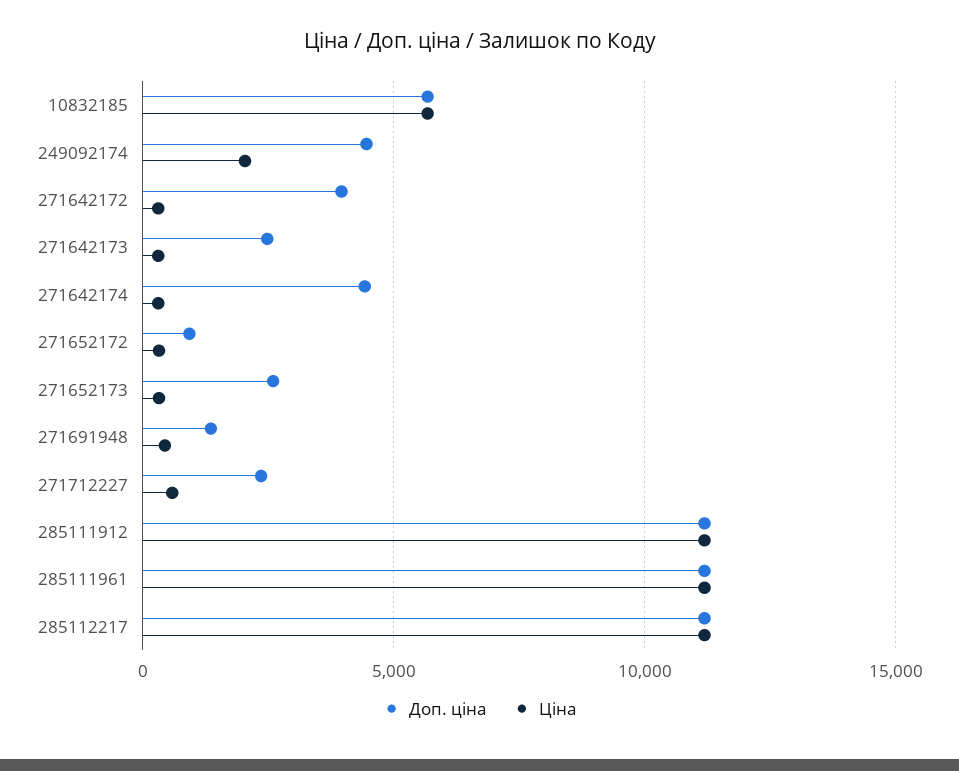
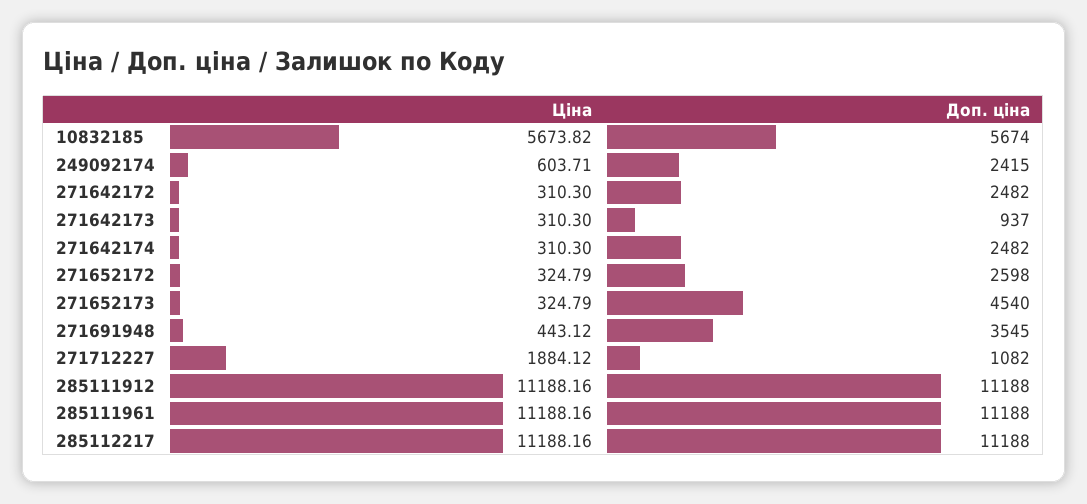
Доп. ціна, 249092174: 4500 -> 2415
Ціна, 249092174: 2000 -> 603.71
Доп. ціна, 271642172: 4000 -> 2482
Доп. ціна, 271642173: 2500 -> 937
Доп. ціна, 271642174: 4500 -> 2482
Доп. ціна, 271652172: 1000 -> 2598
Доп. ціна, 271652173: 2500 -> 4540
Доп. ціна, 271691948: 1500 -> 3545
Доп. ціна, 271712227: 2500 -> 1082
Ціна, 271712227: 500 -> 1884.12

